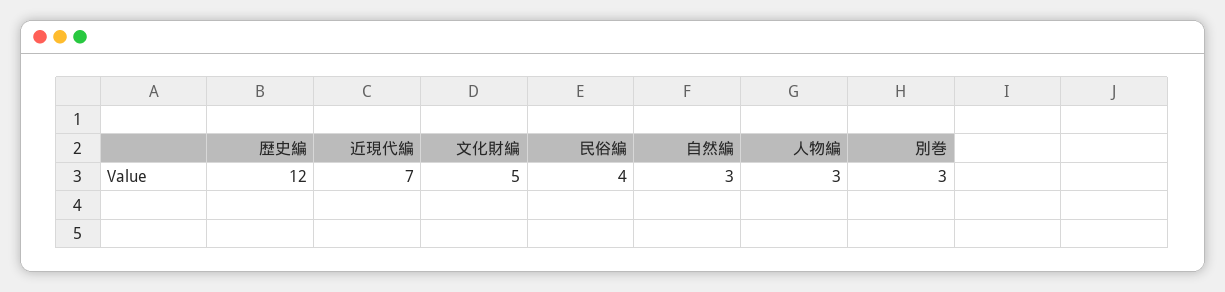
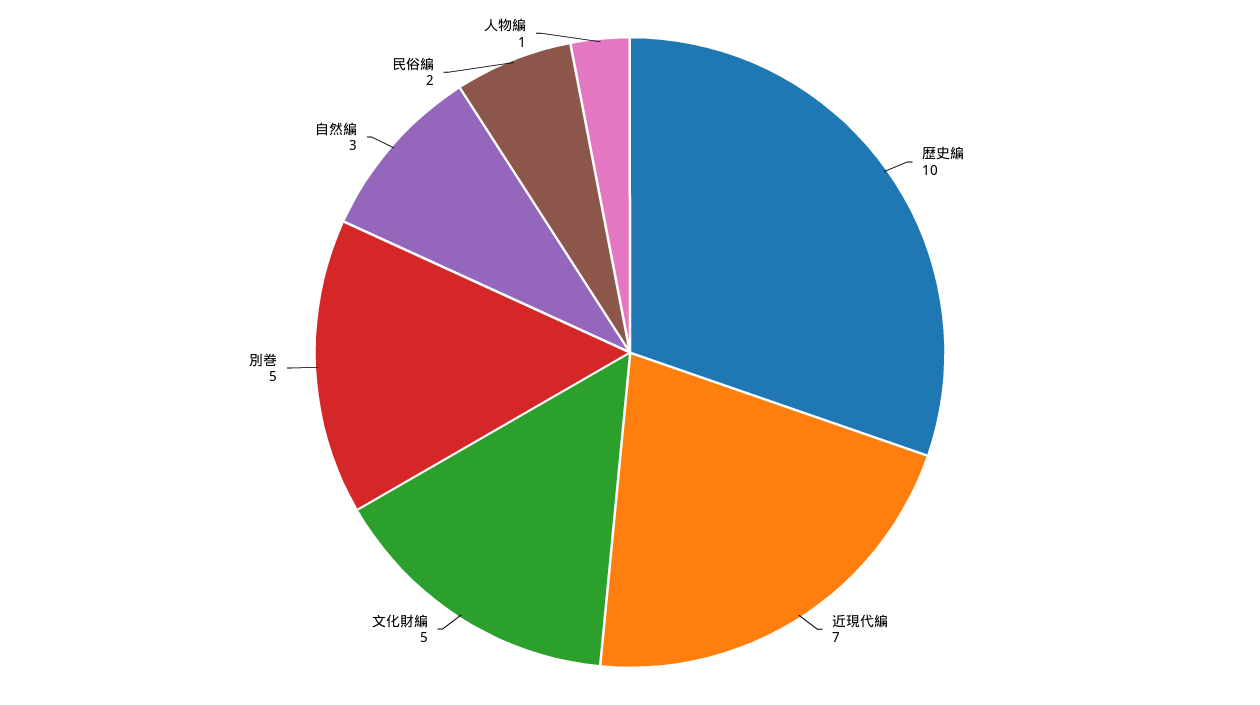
歴史編: 12 -> 10
民俗編: 4 -> 2
人物編: 3 -> 1
別巻: 3 -> 5

